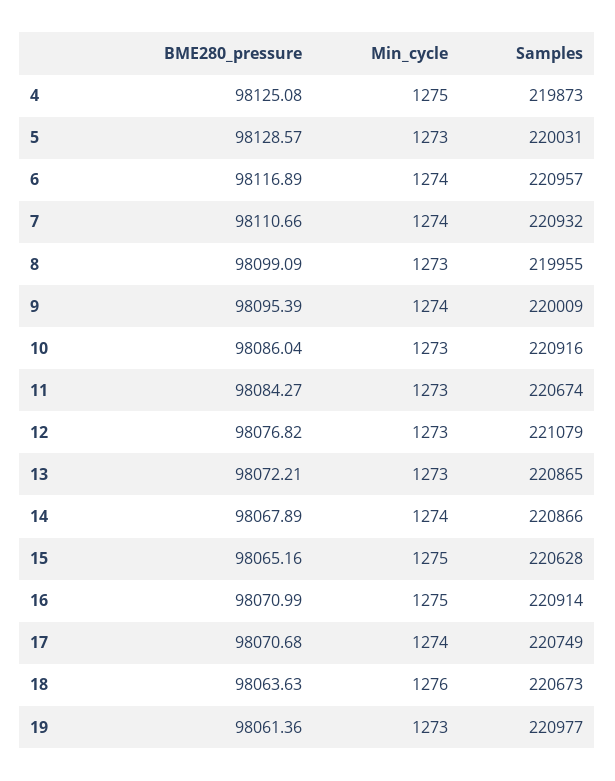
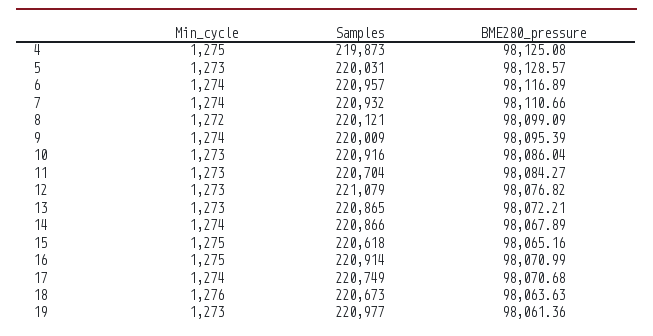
Min_cycle, 8: 1273 -> 1272
Samples, 8: 219955 -> 220121
Samples, 11: 220674 -> 220704
Samples, 15: 220628 -> 220618

